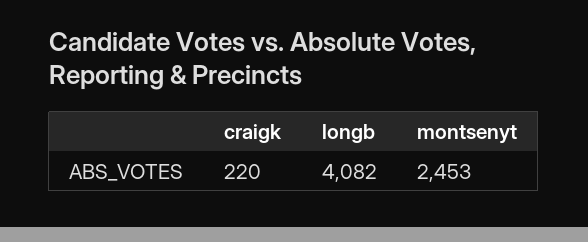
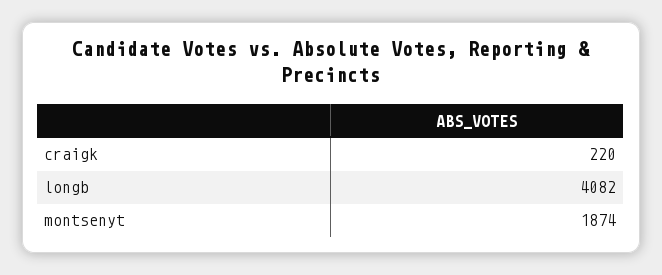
montsenyt: 2453 -> 1874

